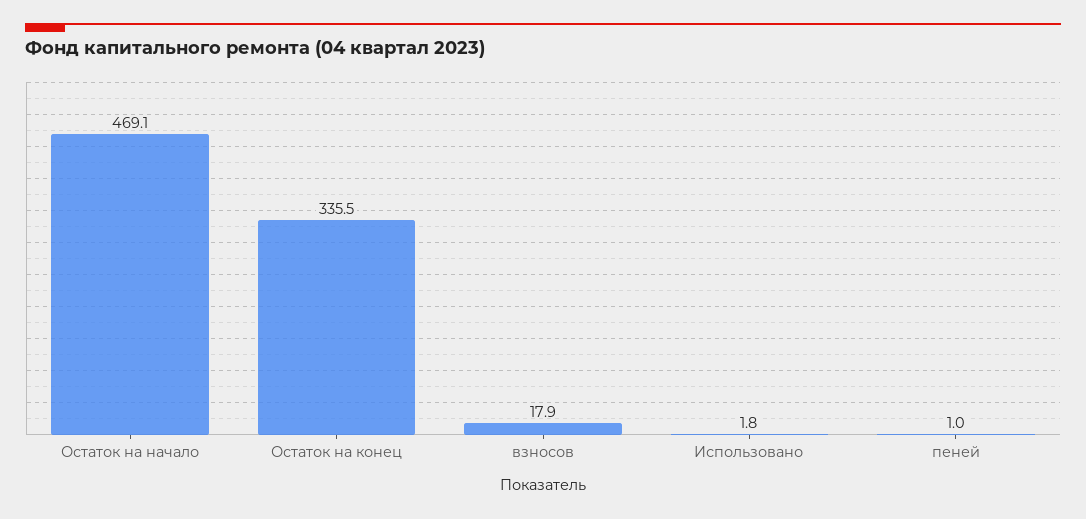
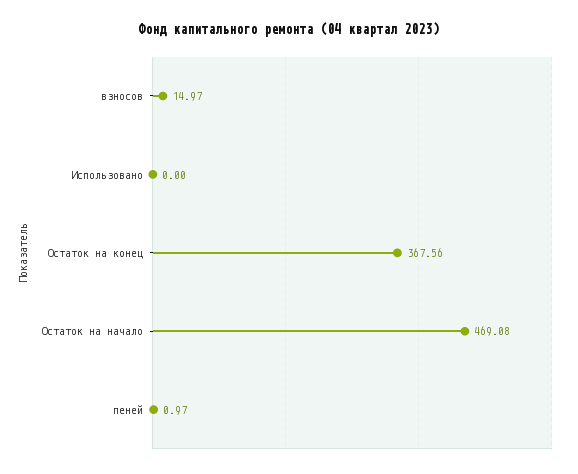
Остаток на конец: 335.5 -> 367.56
взносов: 17.9 -> 14.97
Использовано: 1.8 -> 0

